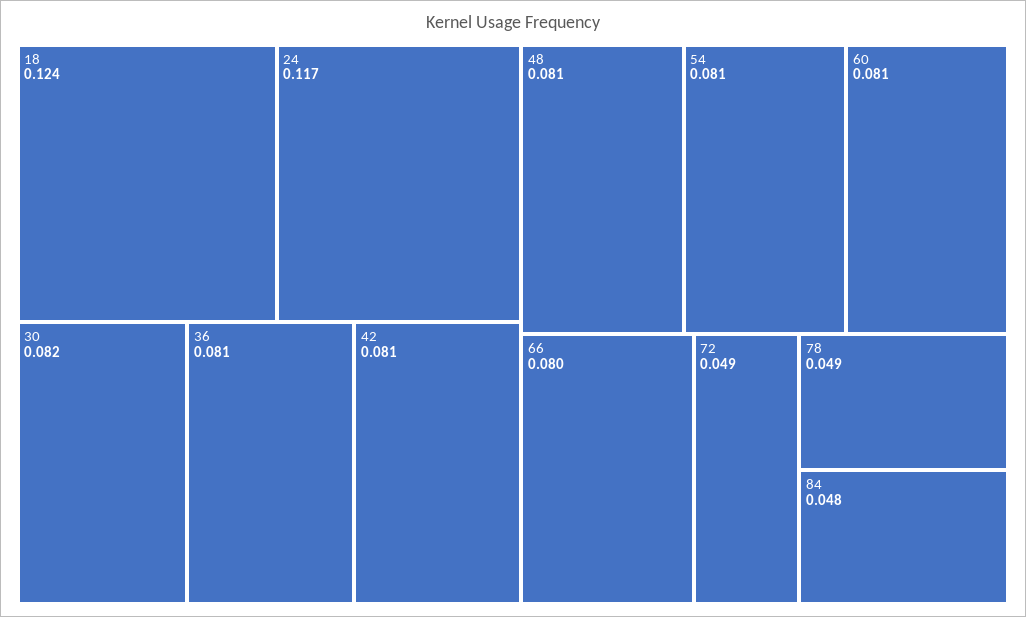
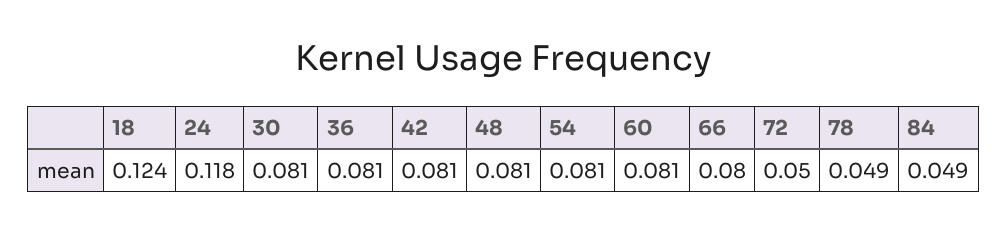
24: 0.117 -> 0.118
30: 0.082 -> 0.081
72: 0.049 -> 0.05
84: 0.048 -> 0.049

